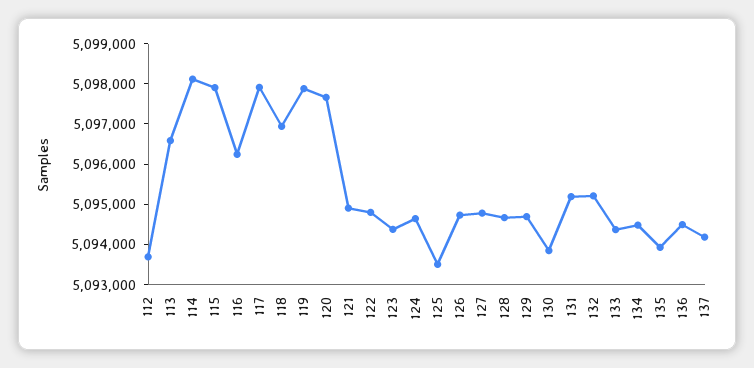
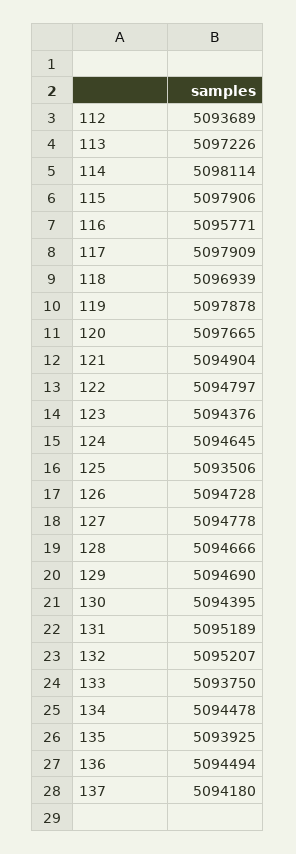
113: 5096600 -> 5097226
116: 5096200 -> 5095771
130: 5093800 -> 5094395
133: 5094400 -> 5093750

